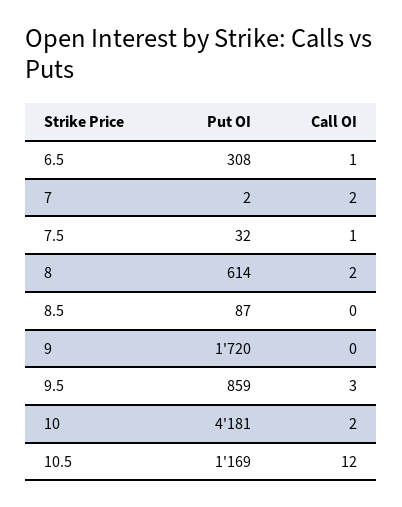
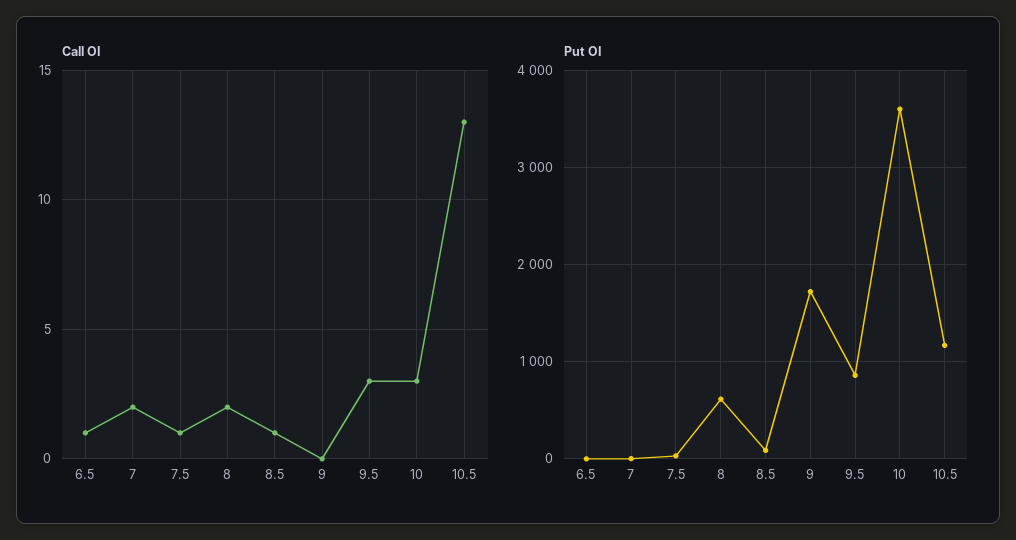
Put OI, 6.5: 308 -> 0
Call OI, 8.5: 0 -> 1
Put OI, 10: 4181 -> 3600
Call OI, 10: 2 -> 3
Call OI, 10.5: 12 -> 13

